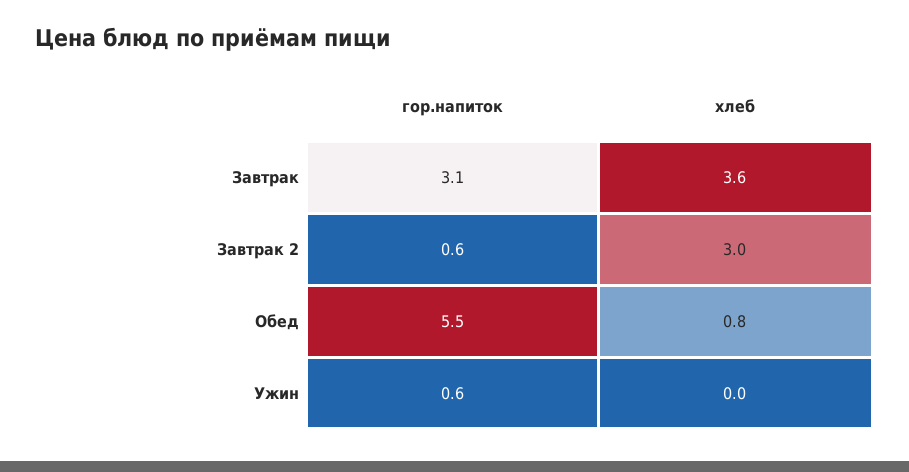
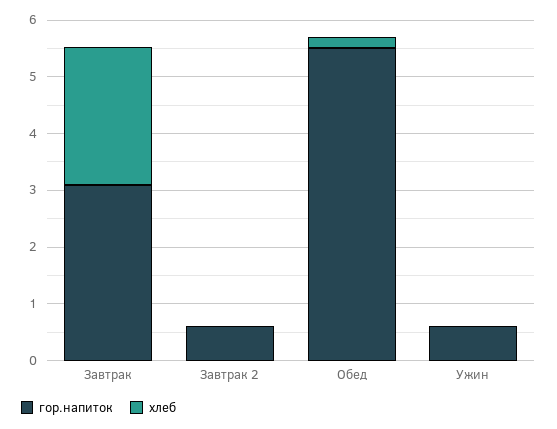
хлеб, Завтрак: 3.6 -> 2.4
хлеб, Завтрак 2: 3 -> 0
хлеб, Обед: 0.8 -> 0.2

